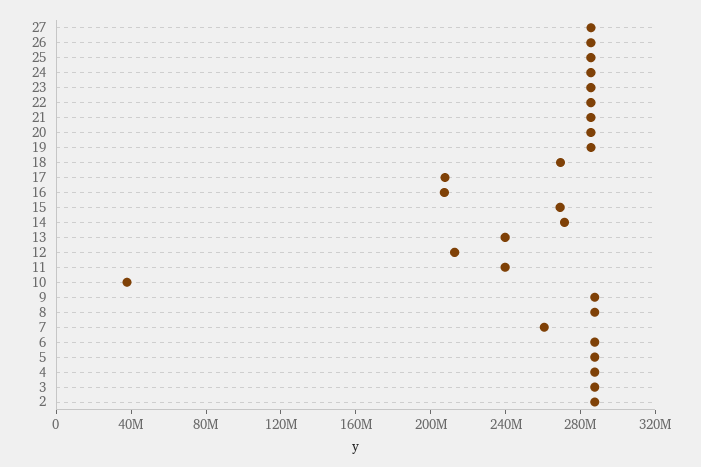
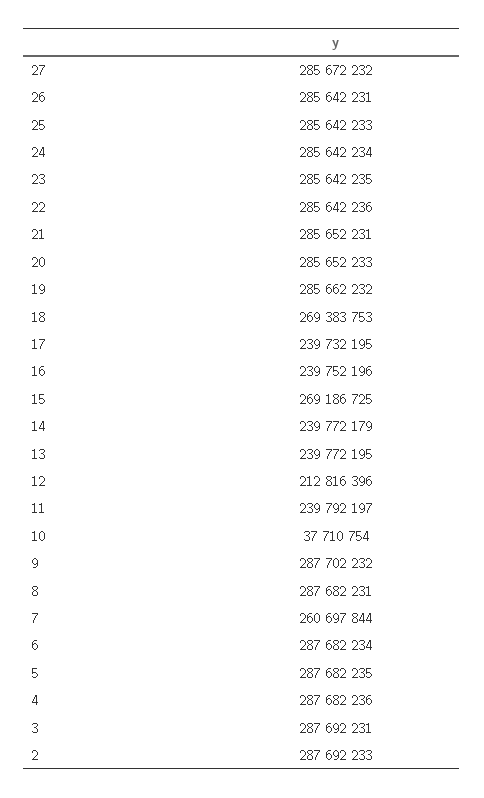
17: 210000000 -> 239732195
16: 210000000 -> 239752196
14: 270000000 -> 239772179

